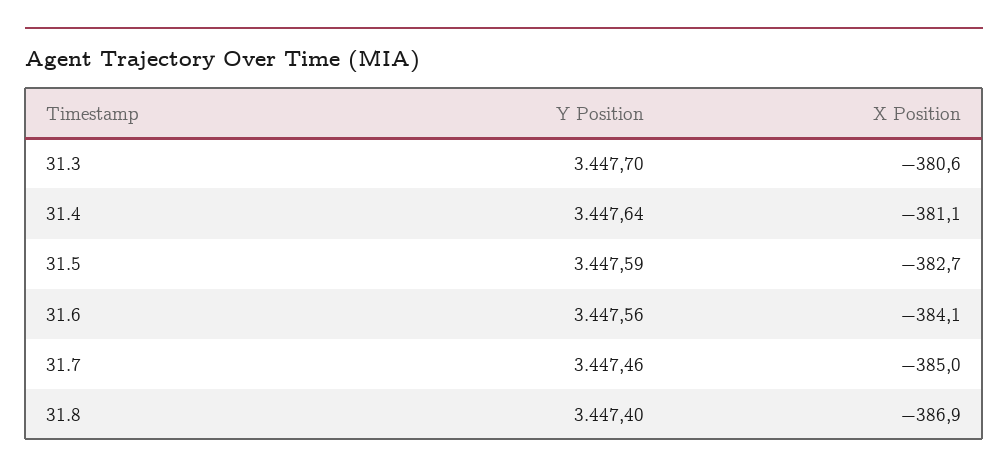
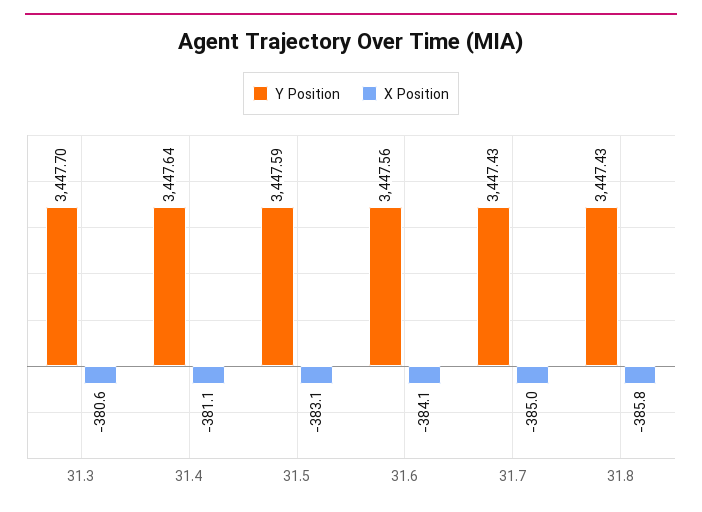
X Position, 31.5: -382.7 -> -383.1
Y Position, 31.7: 3447.46 -> 3447.43
Y Position, 31.8: 3447.4 -> 3447.43
X Position, 31.8: -386.9 -> -385.8

